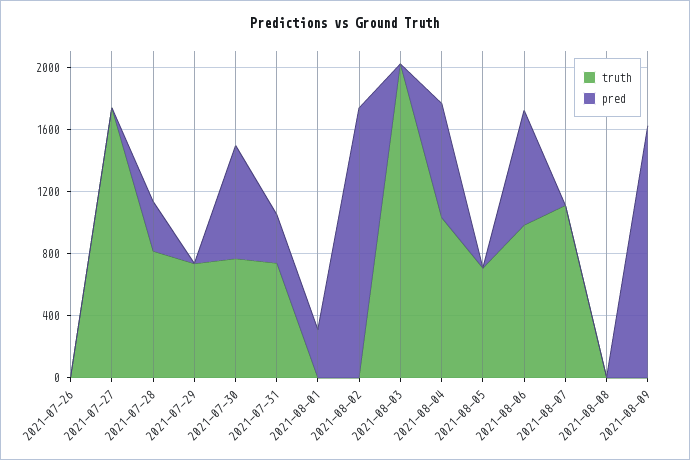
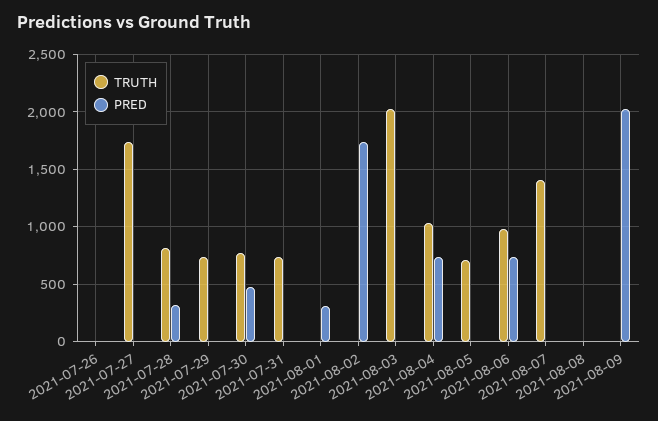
pred, 2021-07-30: 700 -> 500
pred, 2021-07-31: 300 -> 0
truth, 2021-08-07: 1100 -> 1400
pred, 2021-08-09: 1600 -> 2000

